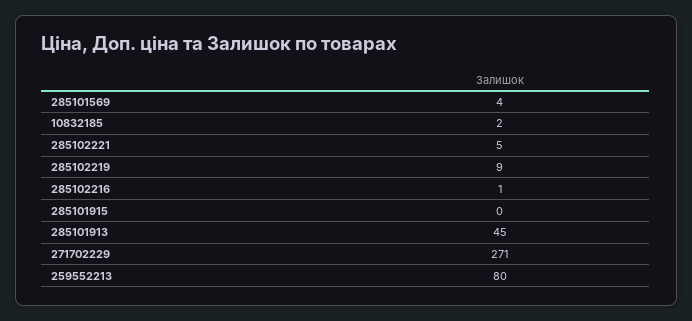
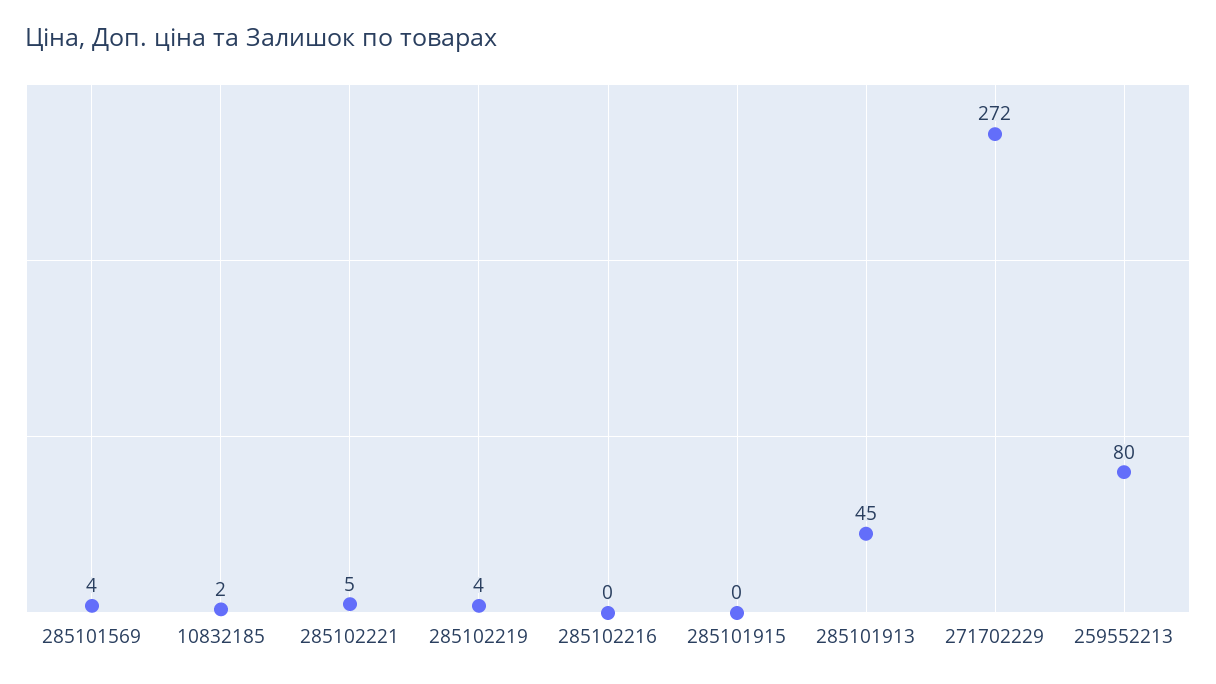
285102219: 9 -> 4
285102216: 1 -> 0
271702229: 271 -> 272

